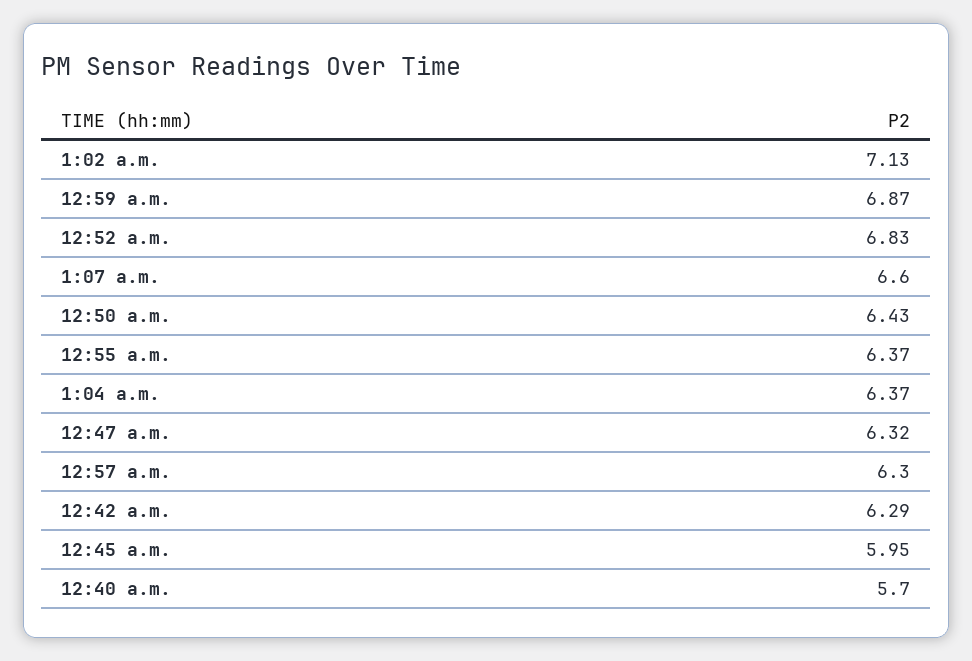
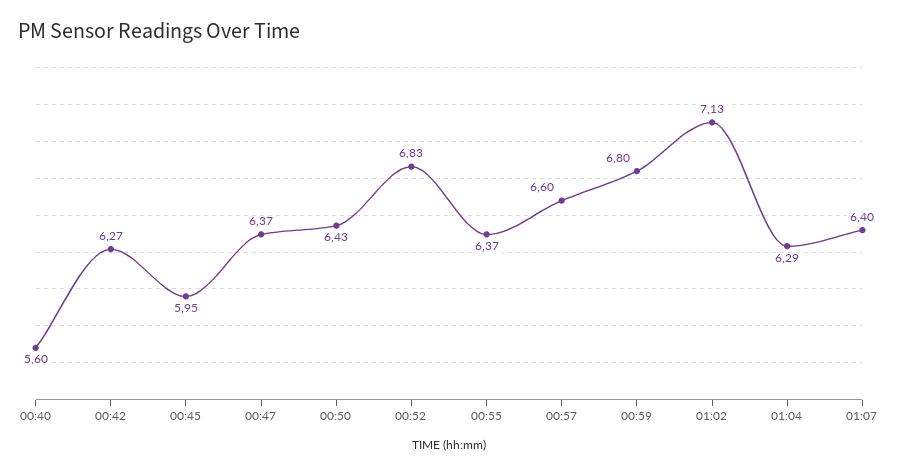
12:59 a.m.: 6.87 -> 6.8
1:07 a.m.: 6.6 -> 6.4
1:04 a.m.: 6.37 -> 6.29
12:47 a.m.: 6.32 -> 6.37
12:57 a.m.: 6.3 -> 6.6
12:42 a.m.: 6.29 -> 6.27
12:40 a.m.: 5.7 -> 5.6

